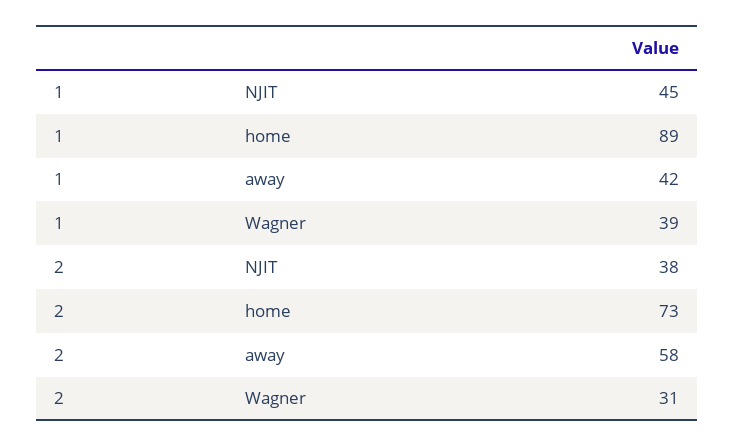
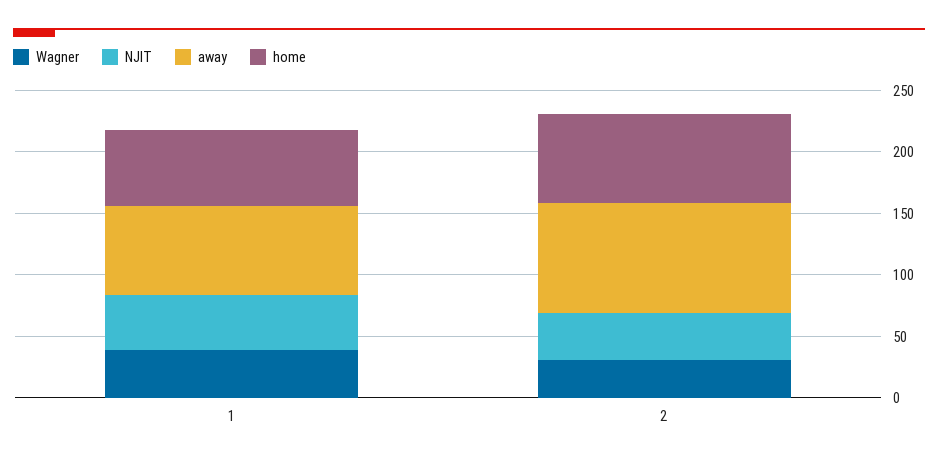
home, 1: 89 -> 60
away, 1: 42 -> 70
away, 2: 58 -> 90

